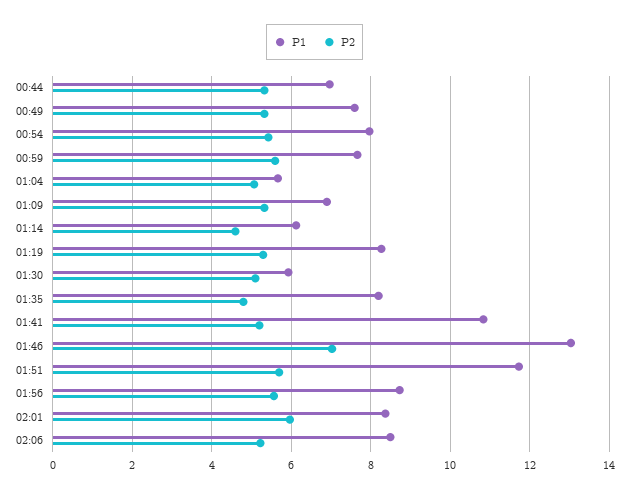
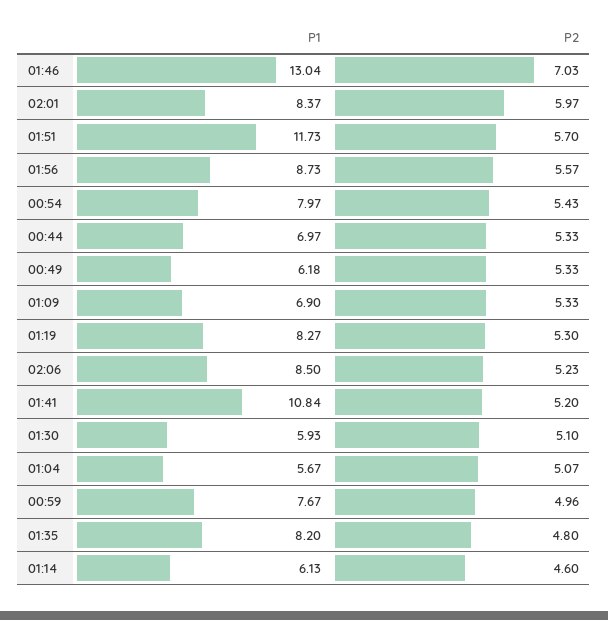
P1, 00:49: 7.6 -> 6.18
P2, 00:59: 5.6 -> 4.96

